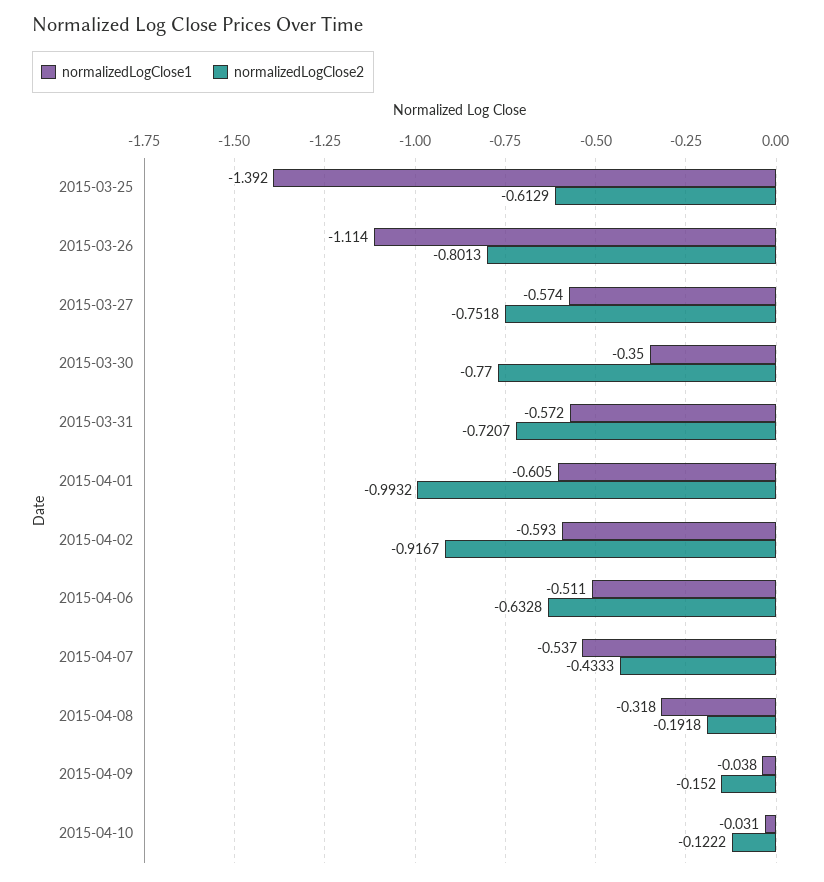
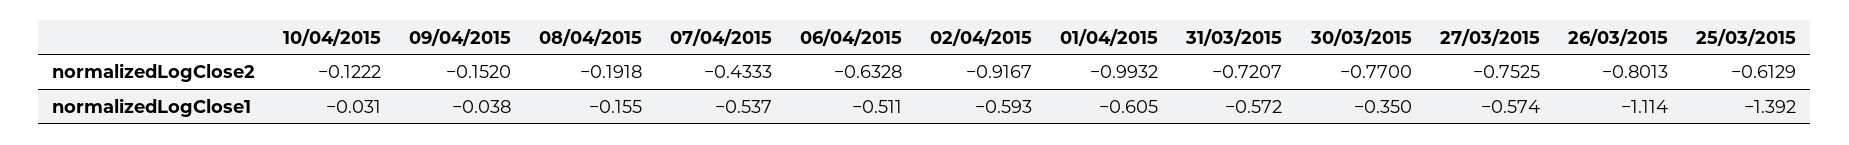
normalizedLogClose2, 2015-03-27: -0.7518 -> -0.7525
normalizedLogClose1, 2015-04-08: -0.318 -> -0.155

